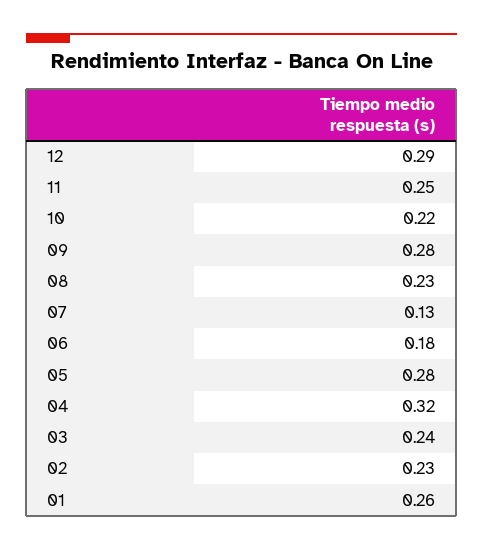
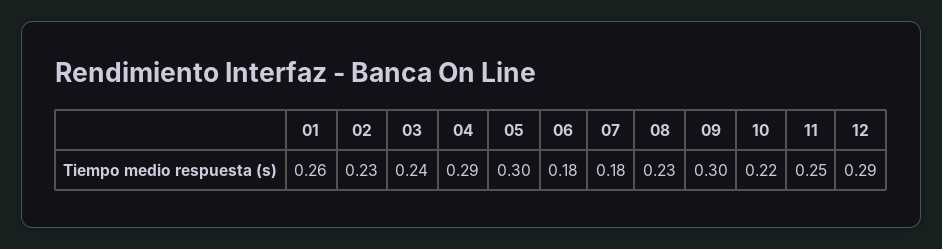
09: 0.28 -> 0.3
07: 0.13 -> 0.18
05: 0.28 -> 0.3
04: 0.32 -> 0.29

